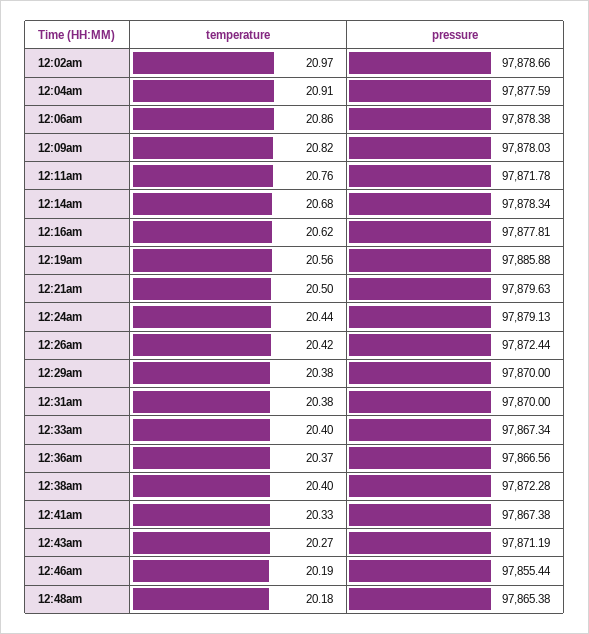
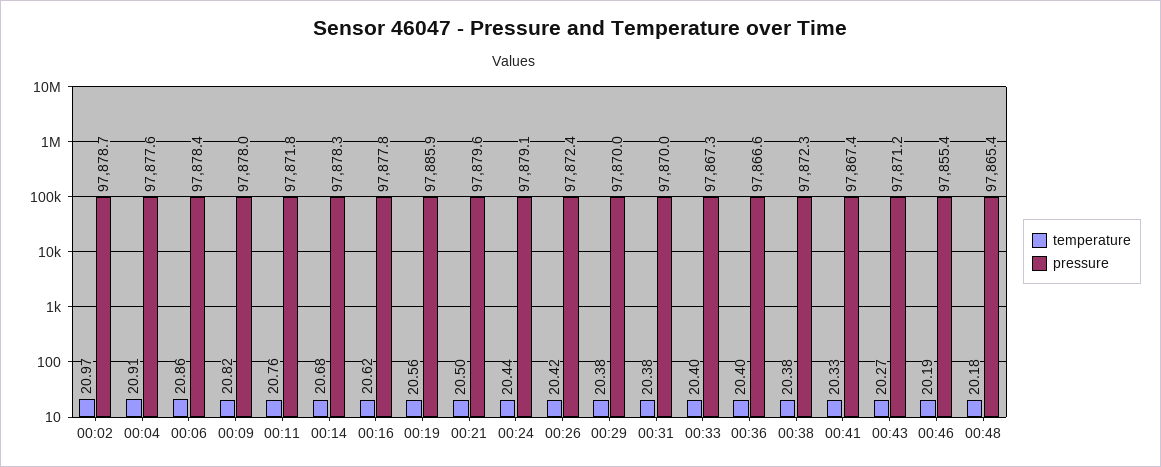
temperature, 12:36am: 20.37 -> 20.4
temperature, 12:38am: 20.4 -> 20.38

